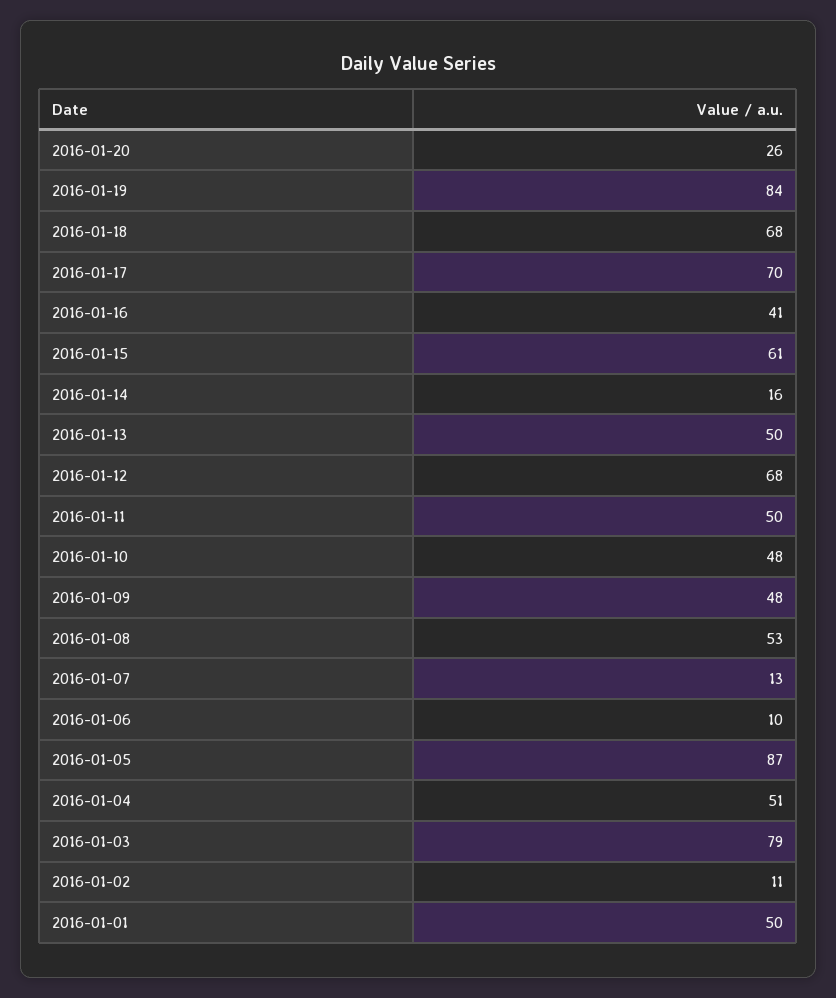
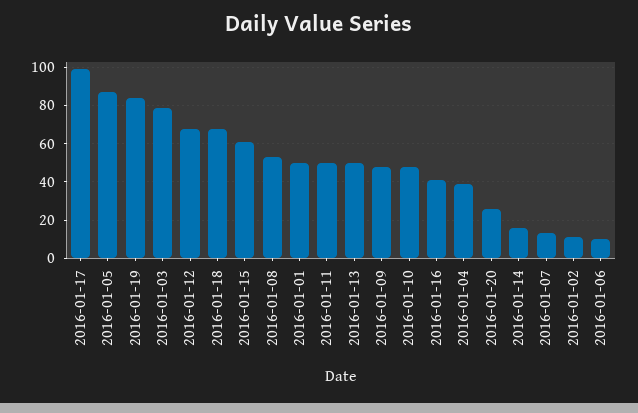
2016-01-17: 70 -> 100
2016-01-04: 51 -> 40

